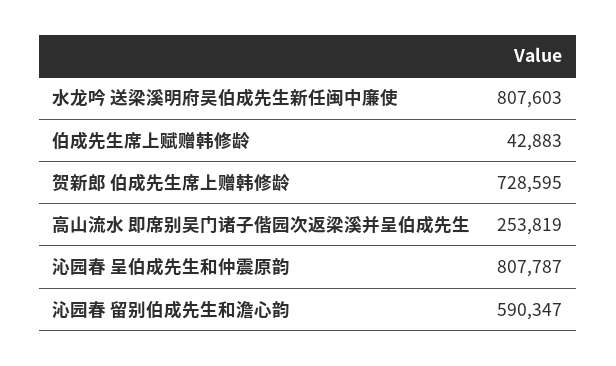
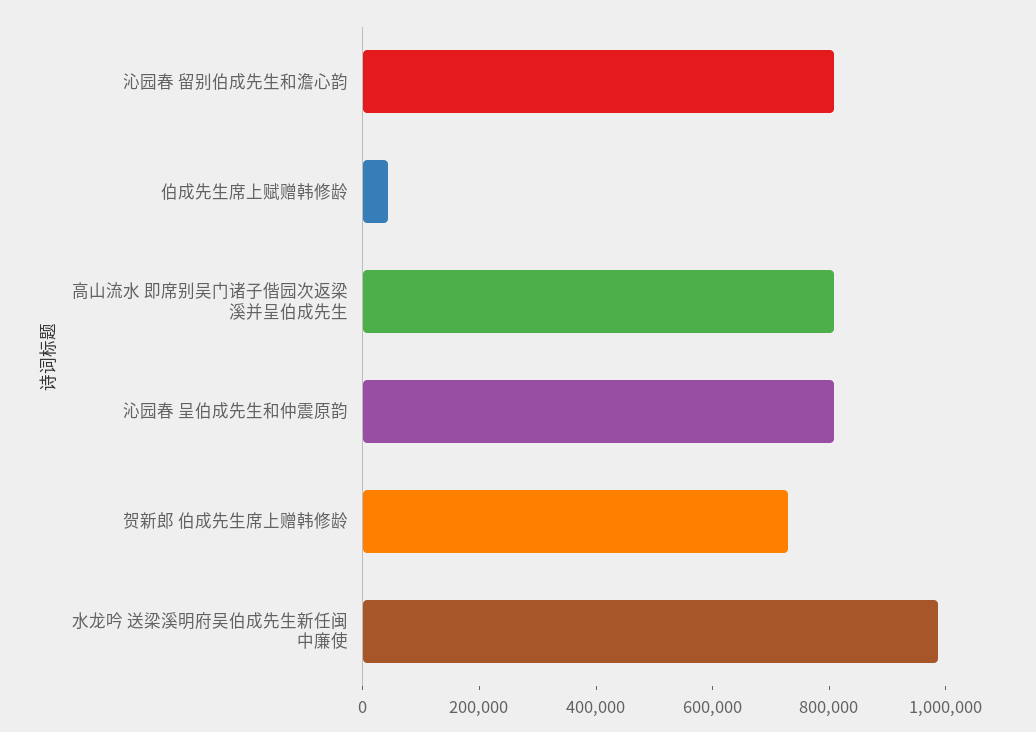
水龙吟 送梁溪明府吴伯成先生新任闽中廉使: 807603 -> 1000000
高山流水 即席别吴门诸子偕园次返梁溪并呈伯成先生: 253819 -> 800000
沁园春 留别伯成先生和澹心韵: 590347 -> 800000

